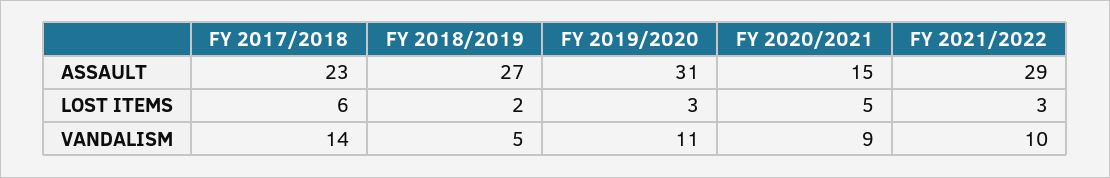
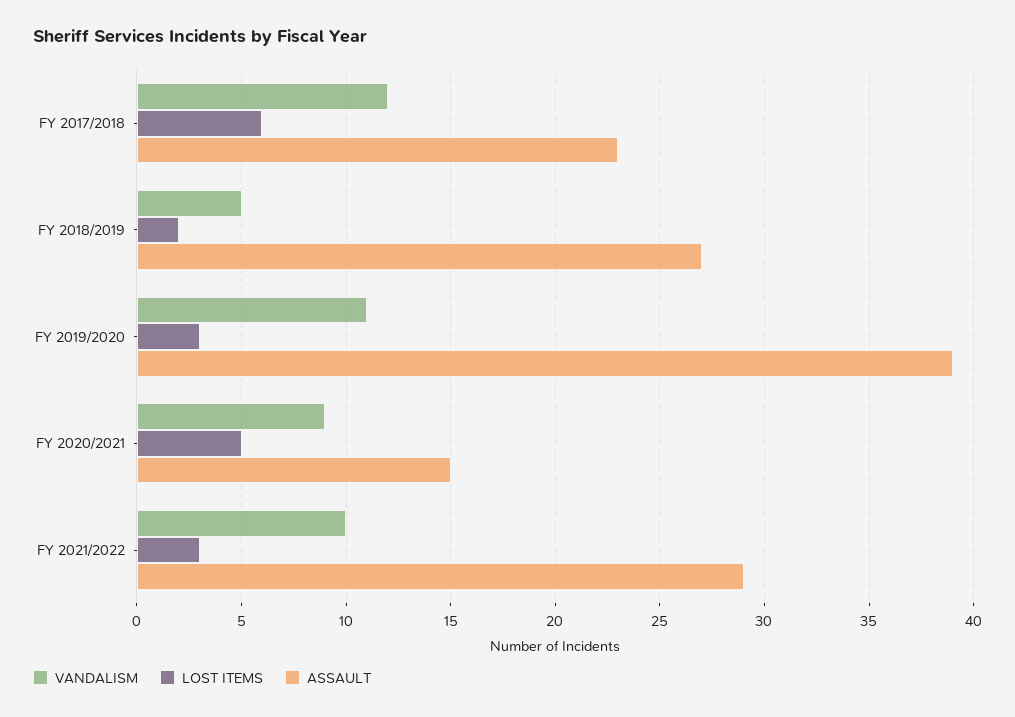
ASSAULT, FY 2019/2020: 31 -> 39
VANDALISM, FY 2017/2018: 14 -> 12

